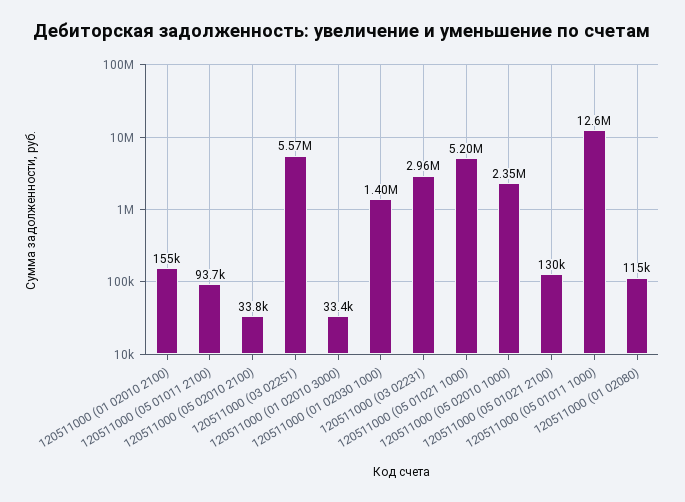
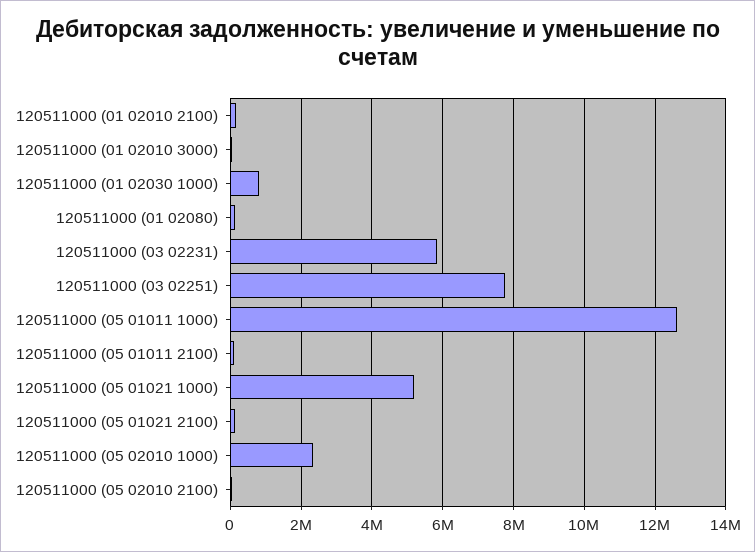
120511000 (03 02251): 5570000 -> 7800000
120511000 (01 02030 1000): 1400000 -> 800000
120511000 (03 02231): 2960000 -> 5800000

